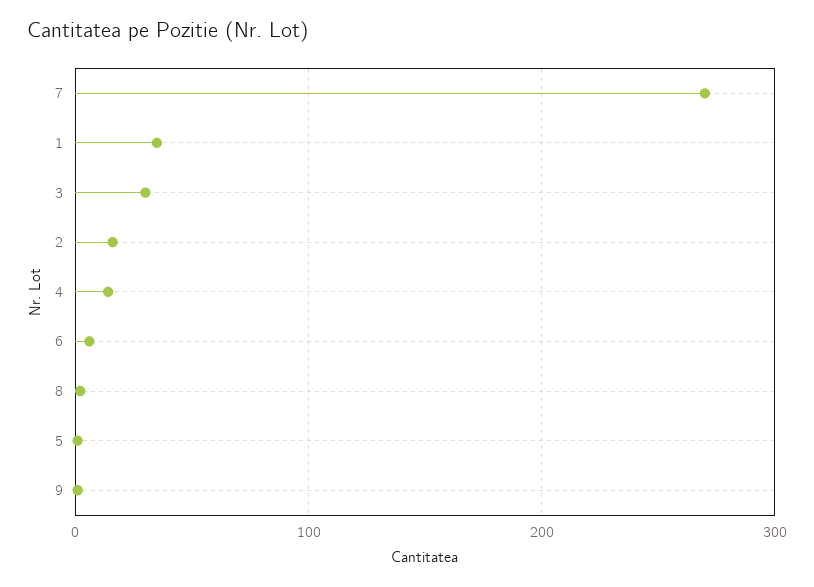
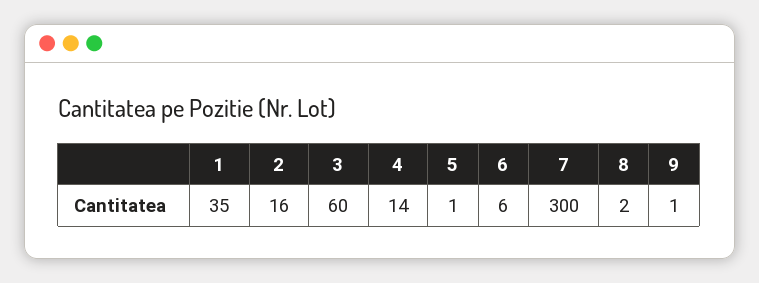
7: 270 -> 300
3: 30 -> 60

